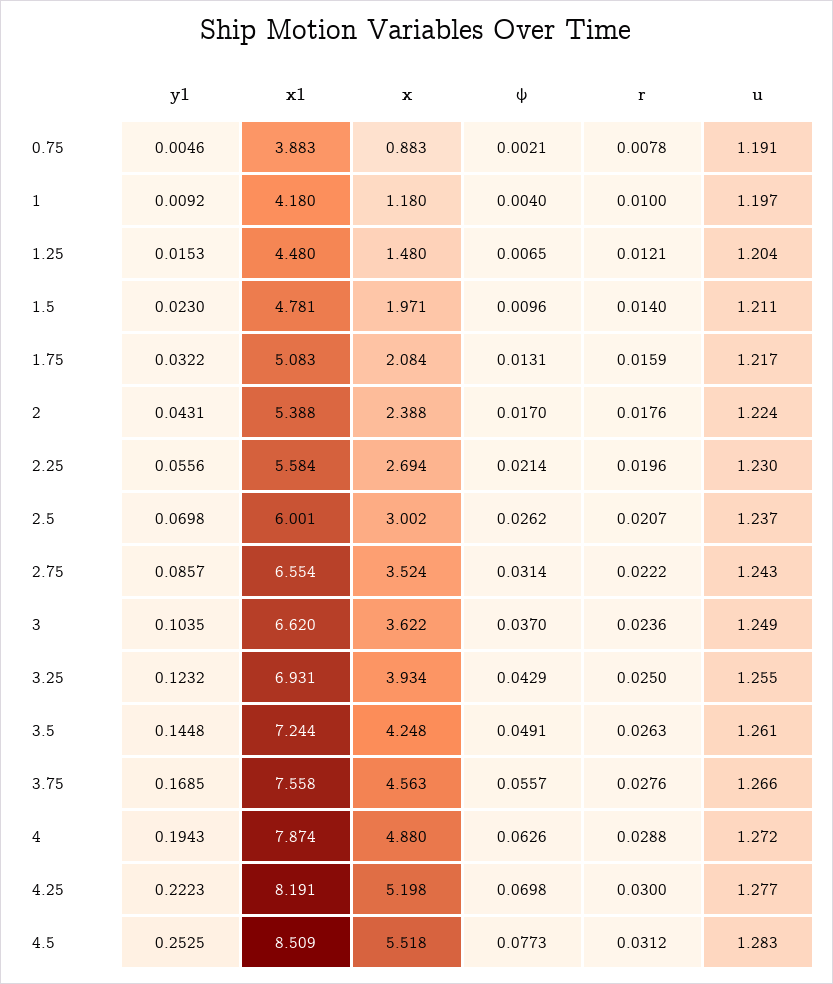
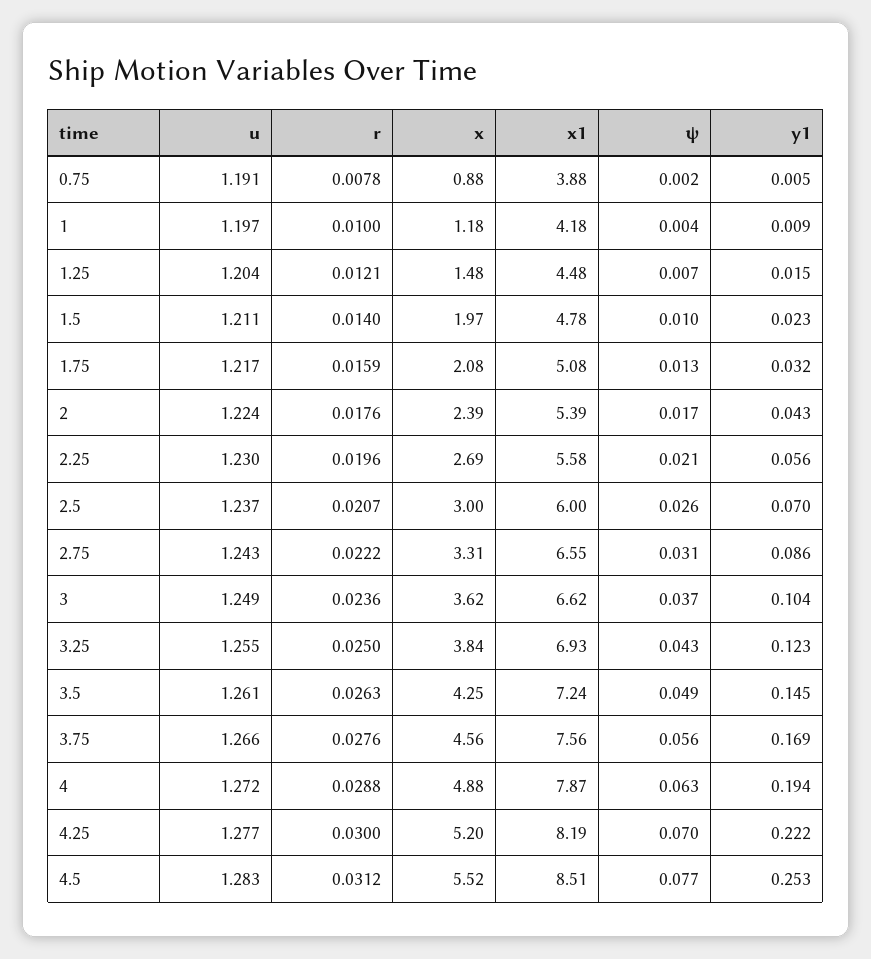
x, 2.75: 3.524 -> 3.31
x, 3.25: 3.934 -> 3.84

